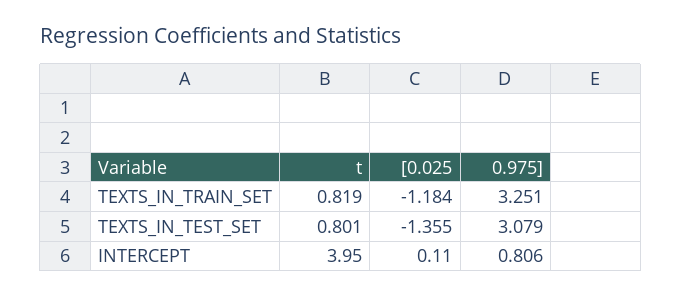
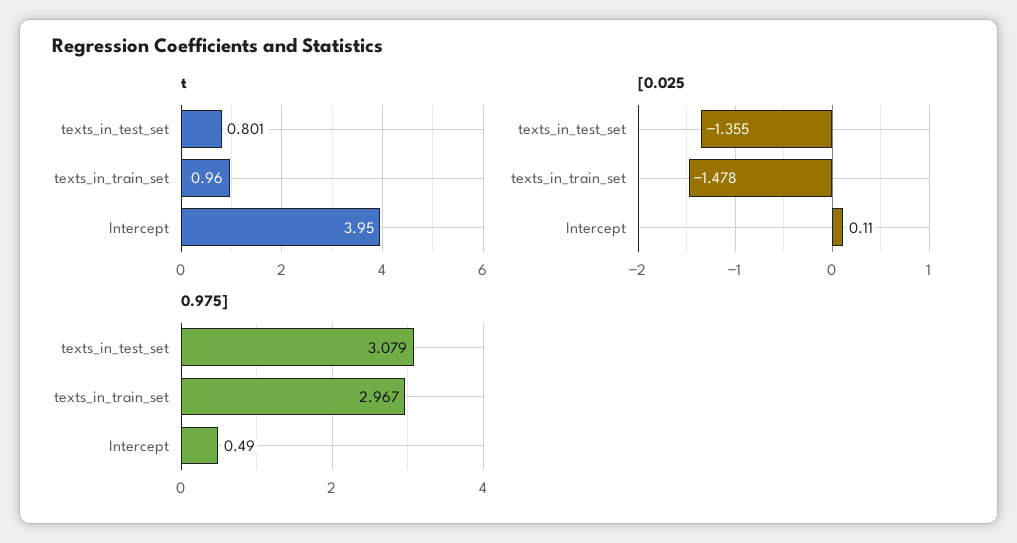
t, TEXTS_IN_TRAIN_SET: 0.819 -> 0.96
[0.025, TEXTS_IN_TRAIN_SET: -1.184 -> -1.478
0.975], TEXTS_IN_TRAIN_SET: 3.251 -> 2.967
0.975], INTERCEPT: 0.806 -> 0.49

